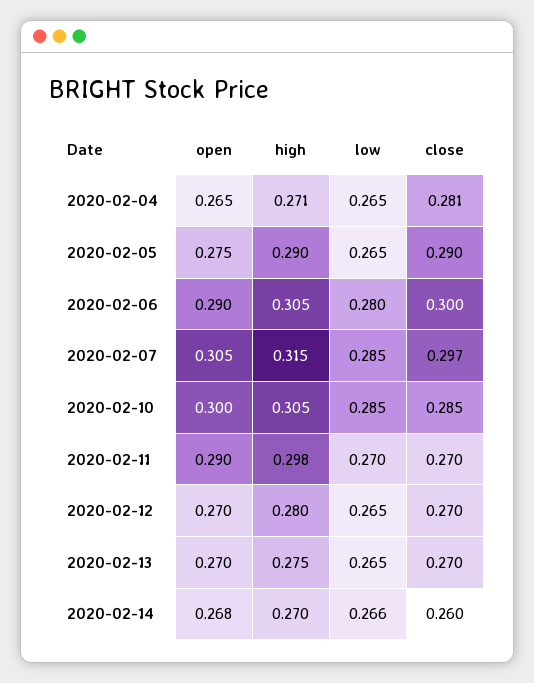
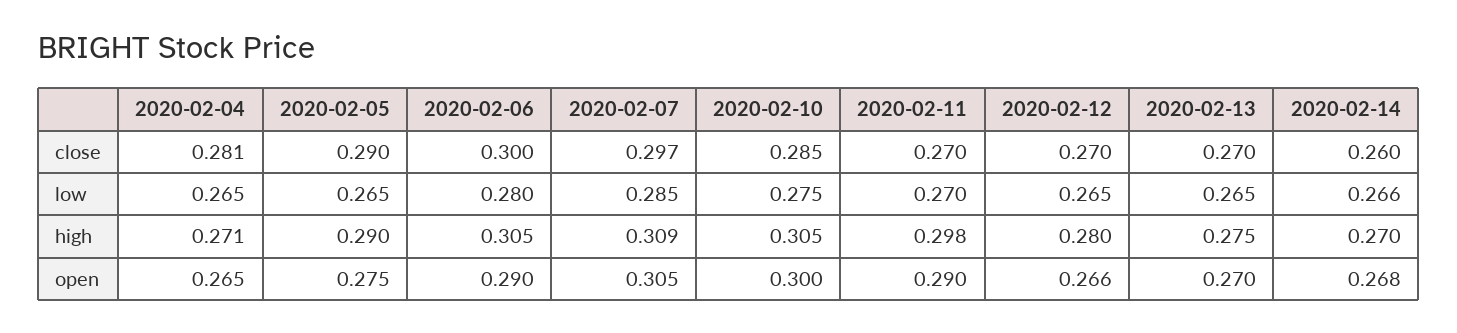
high, 2020-02-07: 0.315 -> 0.309
low, 2020-02-10: 0.285 -> 0.275
open, 2020-02-12: 0.27 -> 0.266

